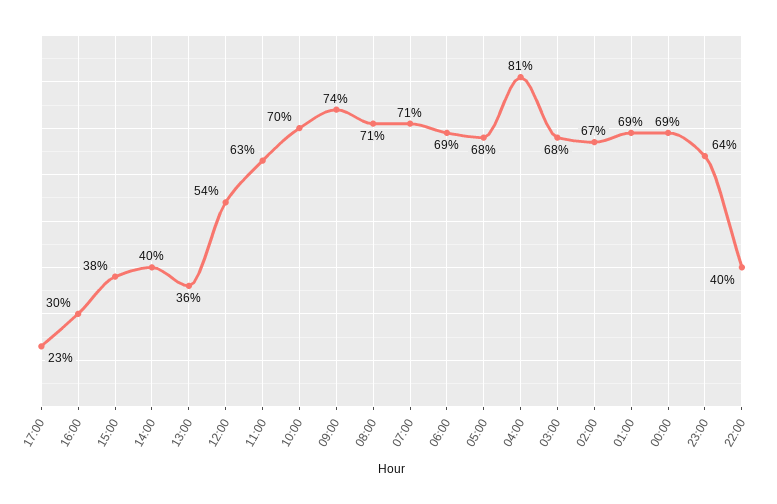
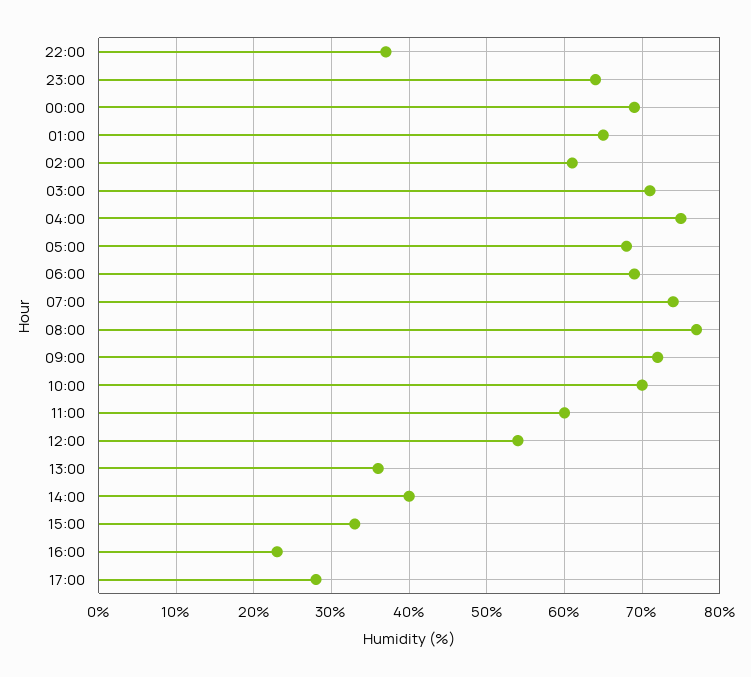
17:00: 23 -> 28
16:00: 30 -> 23
15:00: 38 -> 33
11:00: 63 -> 60
09:00: 74 -> 72
08:00: 71 -> 77
07:00: 71 -> 74
04:00: 81 -> 75
03:00: 68 -> 71
02:00: 67 -> 61
01:00: 69 -> 65
22:00: 40 -> 37

